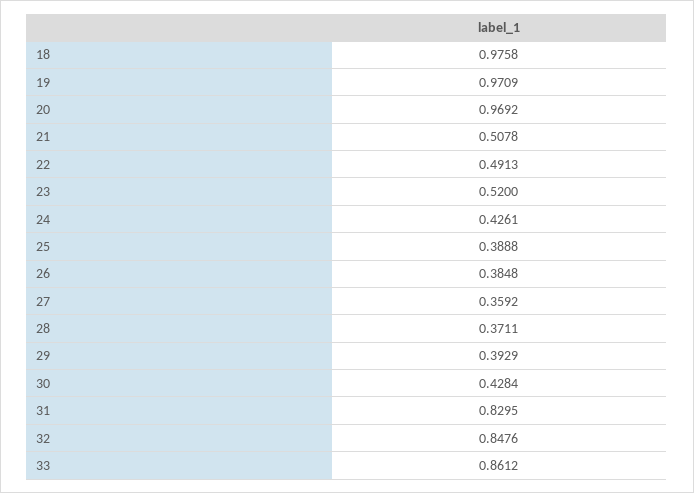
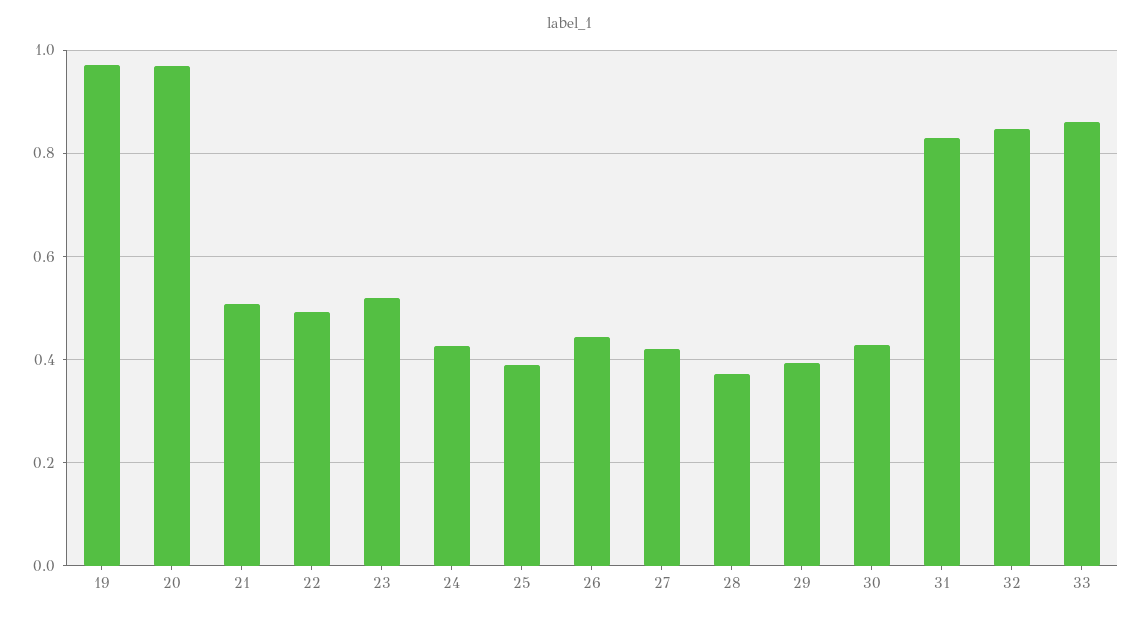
18: 0.9758 -> none
26: 0.3848 -> 0.44
27: 0.3592 -> 0.42

